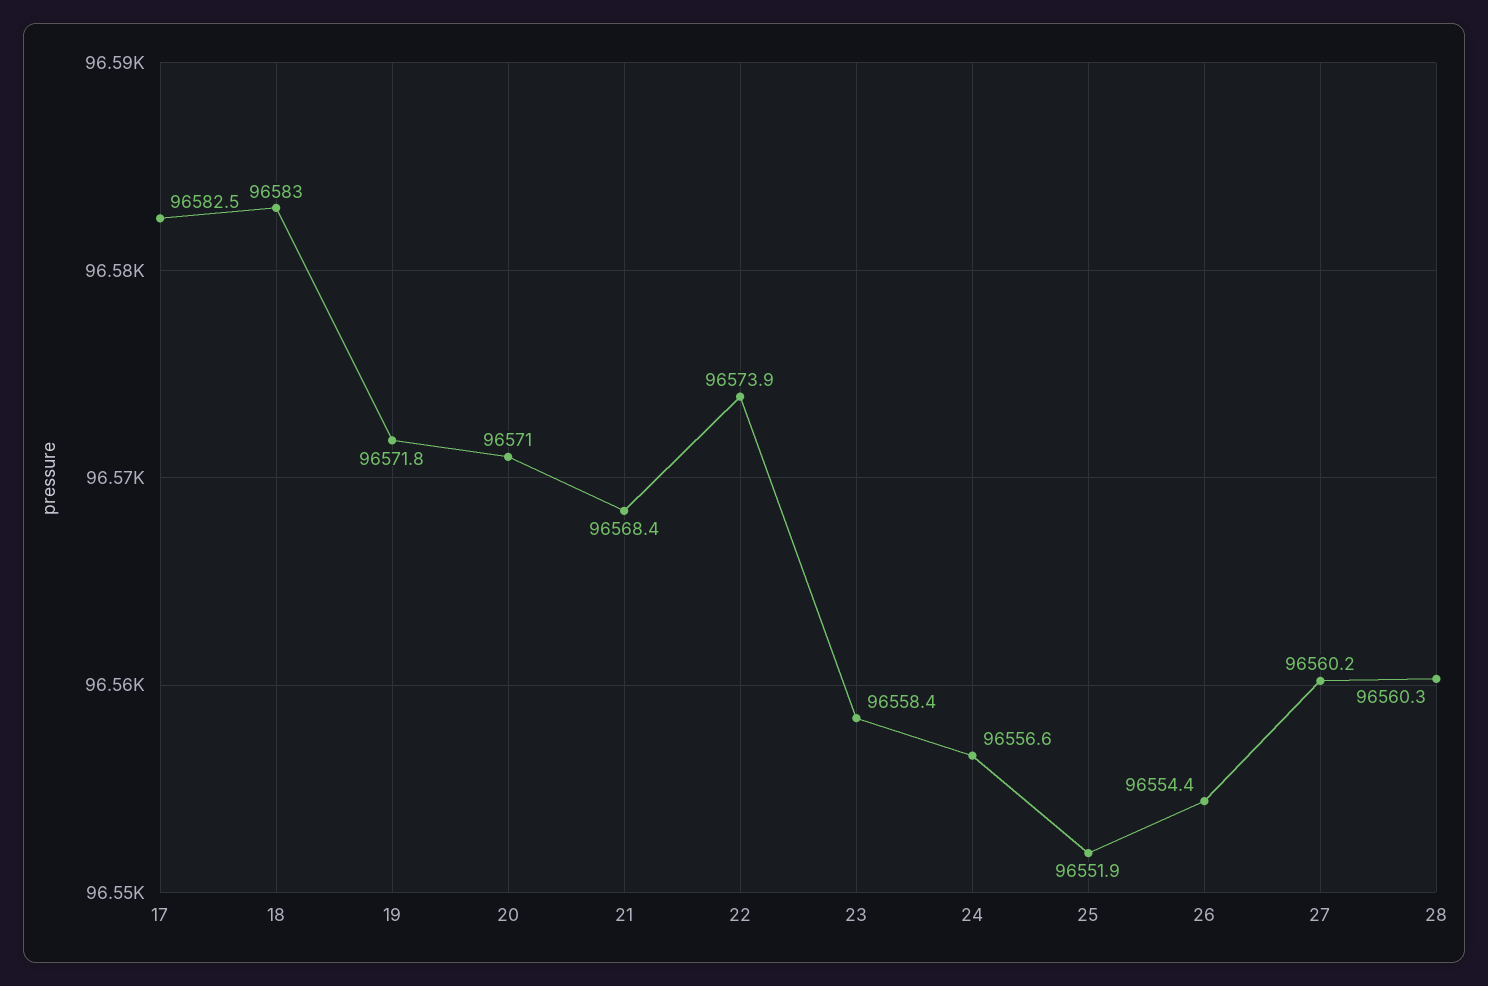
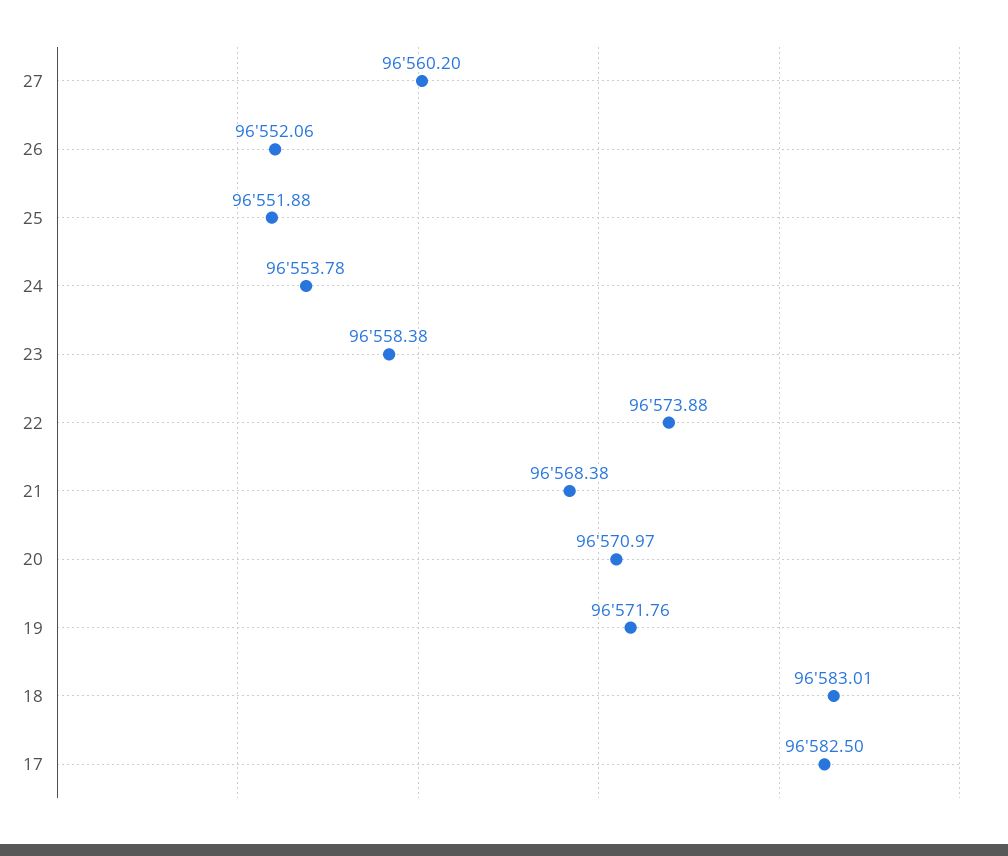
24: 96556.6 -> 96553.78
26: 96554.4 -> 96552.06
28: 96560.3 -> none

